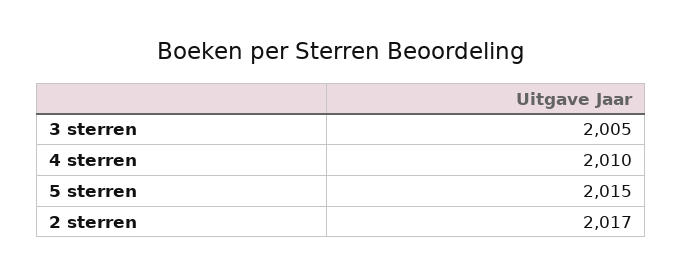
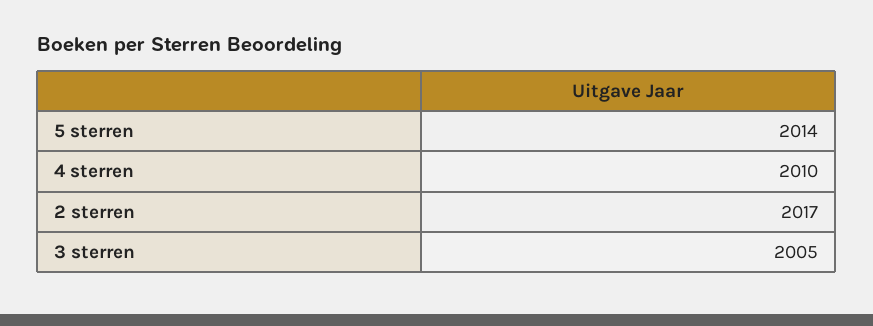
5 sterren: 2015 -> 2014

